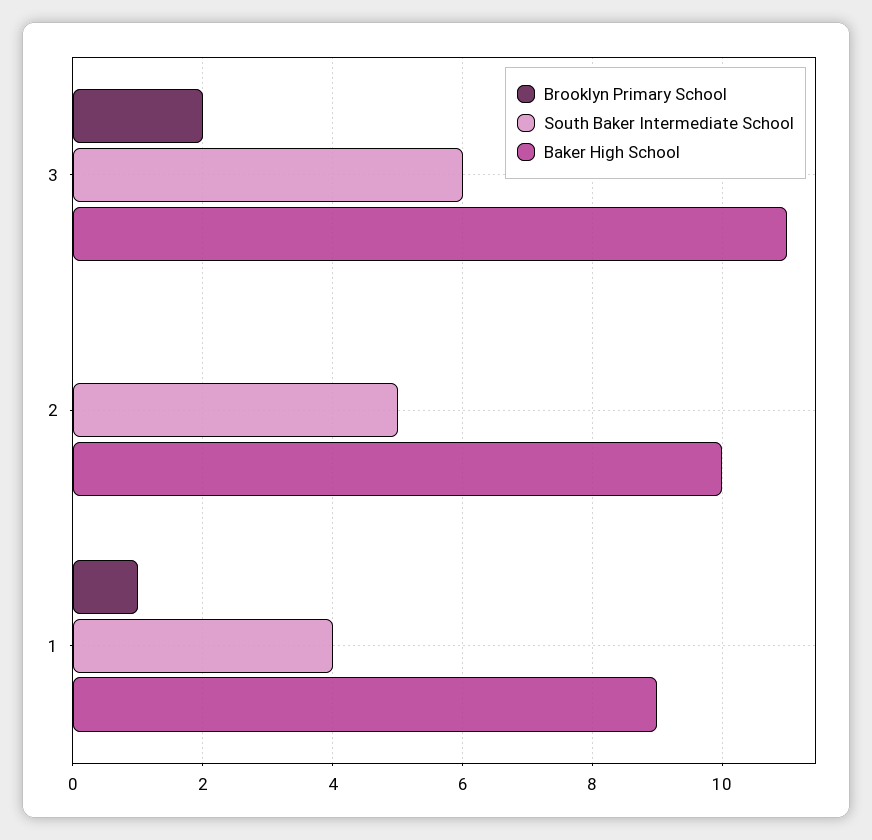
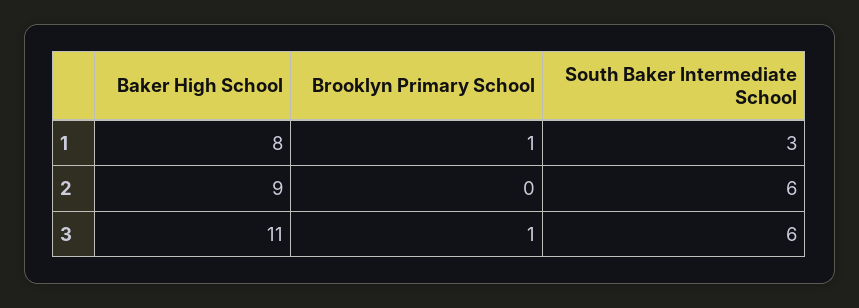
Brooklyn Primary School, 3: 2 -> 1
South Baker Intermediate School, 2: 5 -> 6
Baker High School, 2: 10 -> 9
South Baker Intermediate School, 1: 4 -> 3
Baker High School, 1: 9 -> 8

